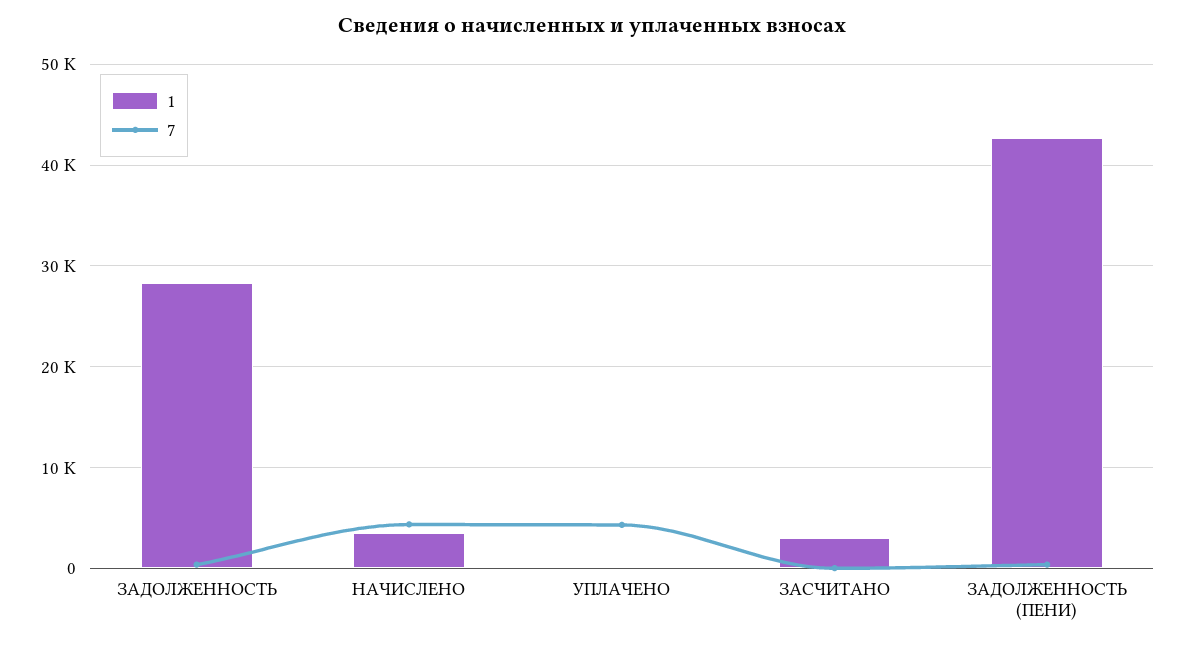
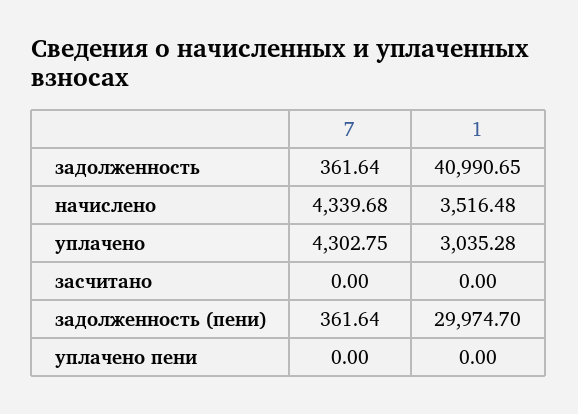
1, ЗАДОЛЖЕННОСТЬ: 28000 -> 40990.65
1, УПЛАЧЕНО: 0 -> 3035.28
1, ЗАСЧИТАНО: 3000 -> 0
1, ЗАДОЛЖЕННОСТЬ (ПЕНИ): 43000 -> 29974.7
7, уплачено пени: none -> 0
1, уплачено пени: none -> 0

